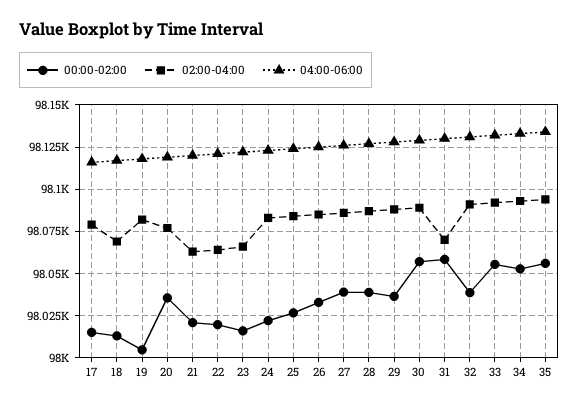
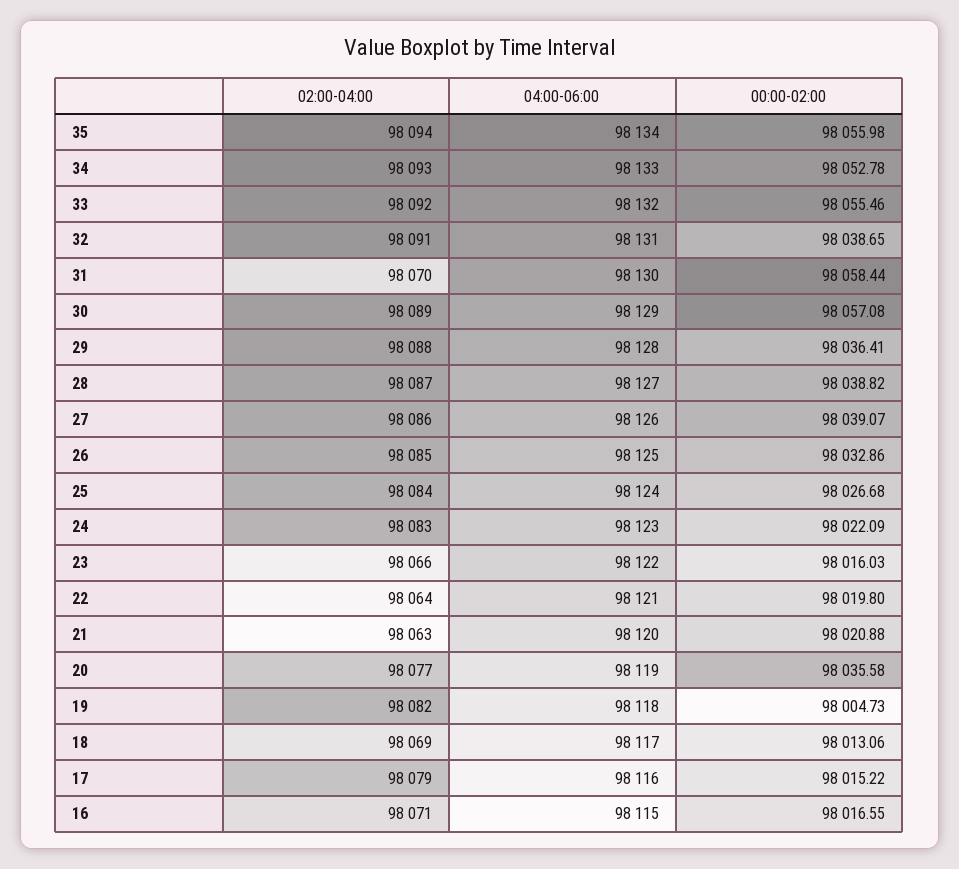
02:00-04:00, 16: none -> 98071
04:00-06:00, 16: none -> 98115
00:00-02:00, 16: none -> 98016.55

